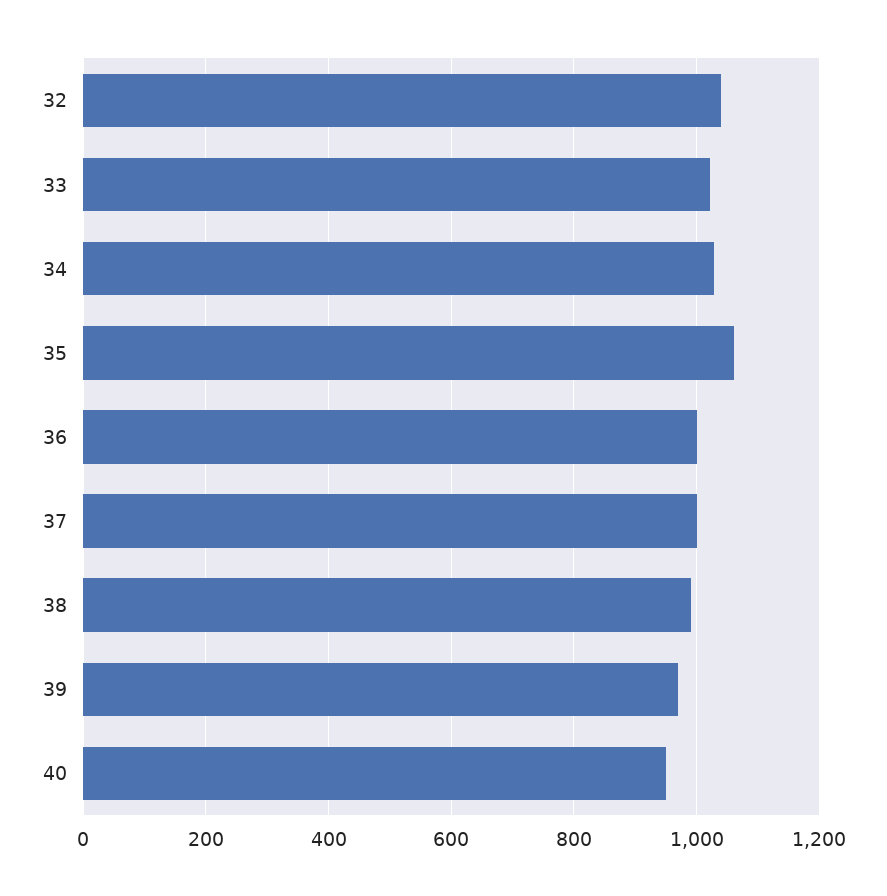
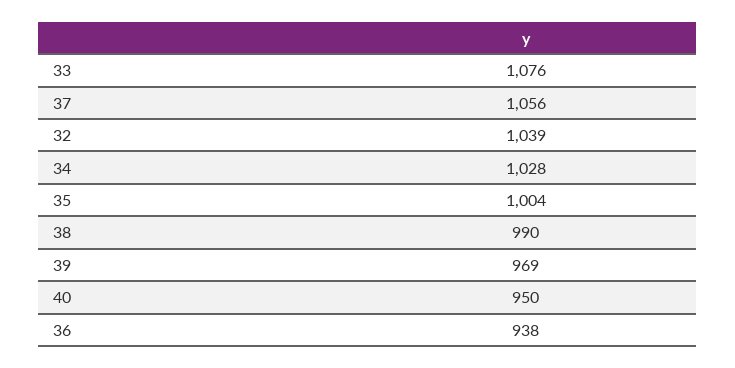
33: 1020 -> 1076
35: 1060 -> 1004
36: 1000 -> 938
37: 1000 -> 1056

